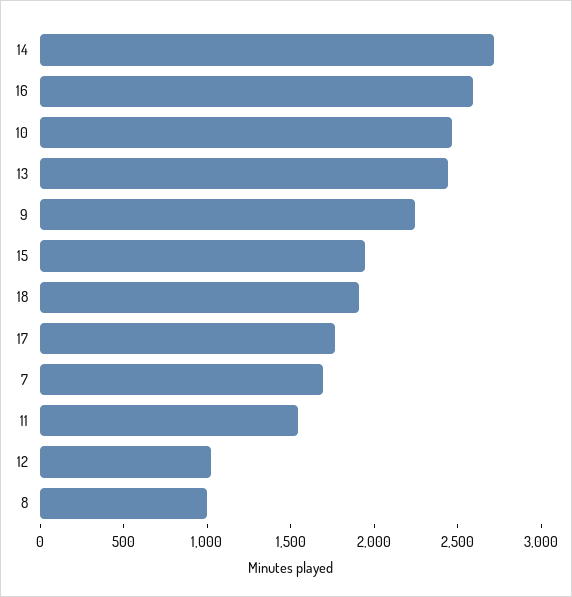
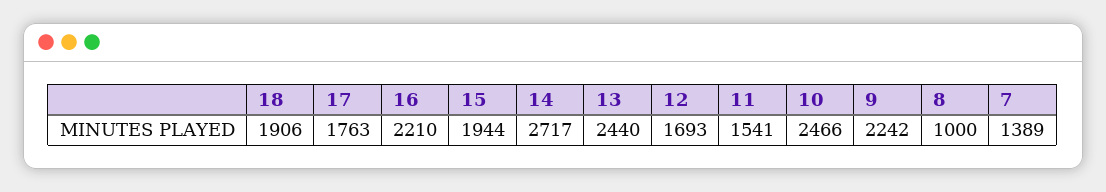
16: 2600 -> 2210
7: 1700 -> 1389
12: 1000 -> 1693

